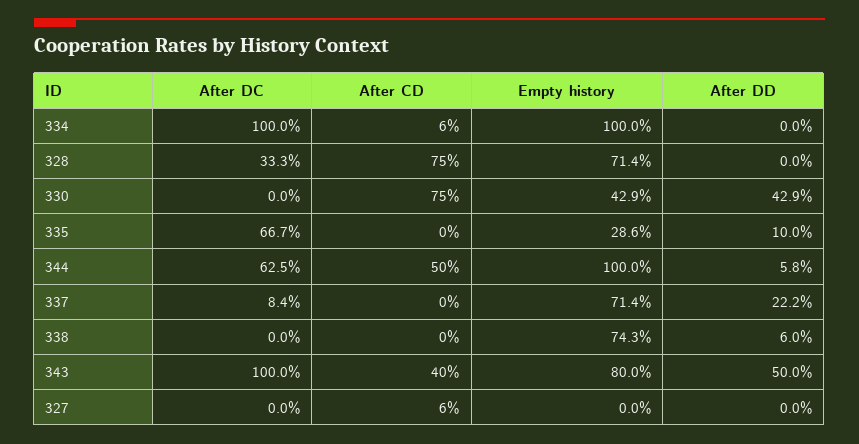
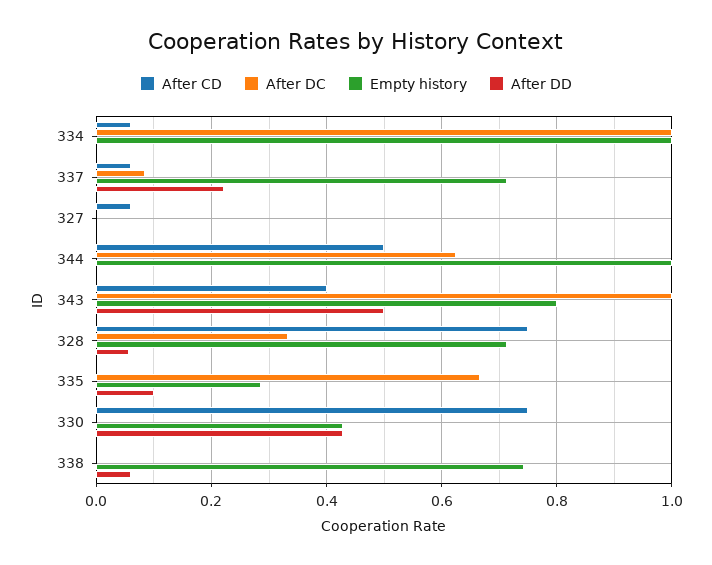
After DD, 328: 0 -> 0.06
After DD, 344: 0.058 -> 0
After CD, 337: 0 -> 0.06

